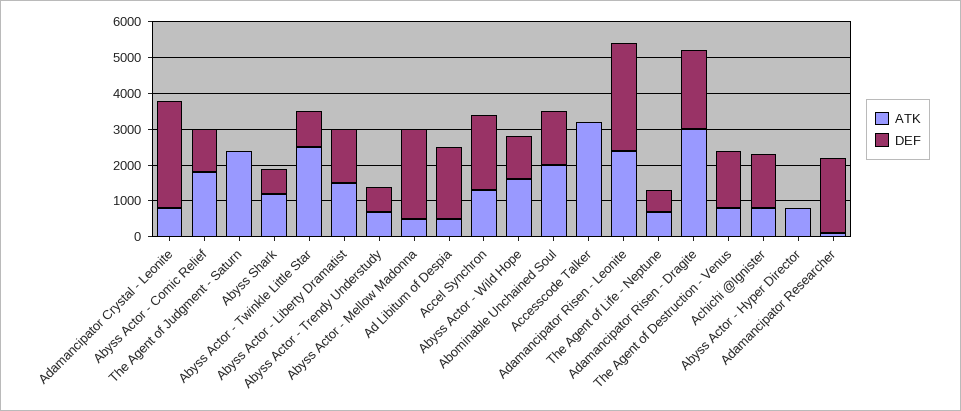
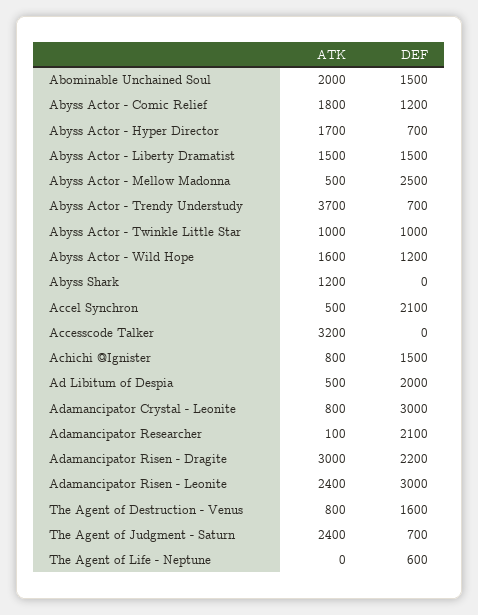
DEF, The Agent of Judgment - Saturn: 0 -> 700
DEF, Abyss Shark: 750 -> 0
ATK, Abyss Actor - Twinkle Little Star: 2500 -> 1000
ATK, Abyss Actor - Trendy Understudy: 750 -> 3700
ATK, Accel Synchron: 1250 -> 500
ATK, The Agent of Life - Neptune: 750 -> 0
ATK, Abyss Actor - Hyper Director: 750 -> 1700
DEF, Abyss Actor - Hyper Director: 0 -> 700

